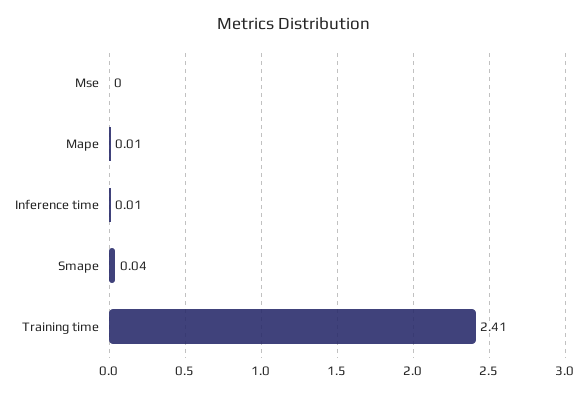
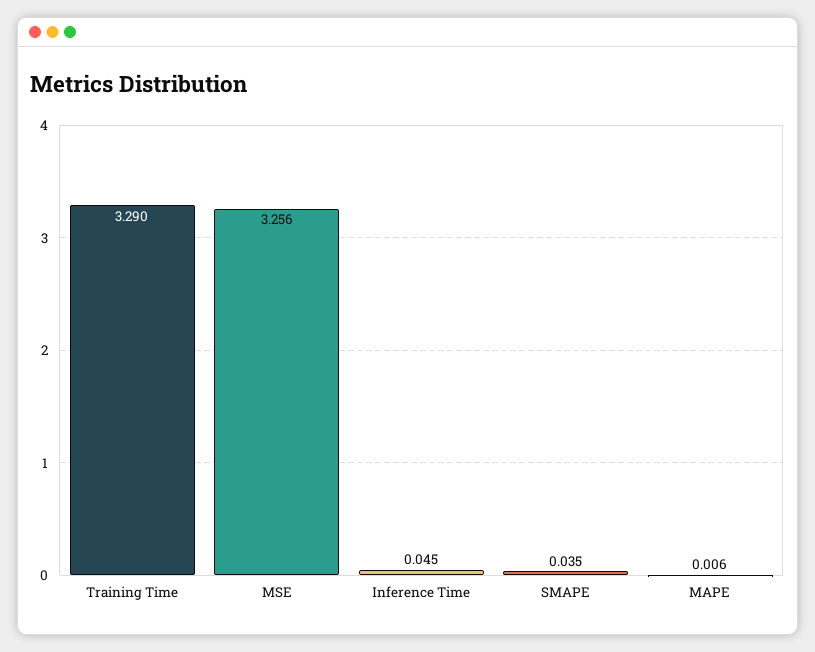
Mse: 0 -> 3.256
Inference time: 0.01 -> 0.045
Training time: 2.41 -> 3.29

